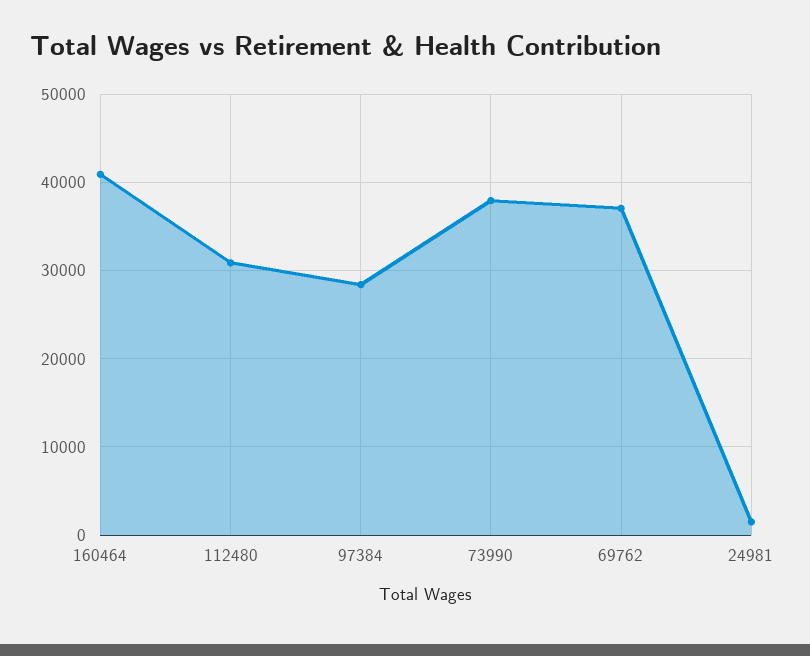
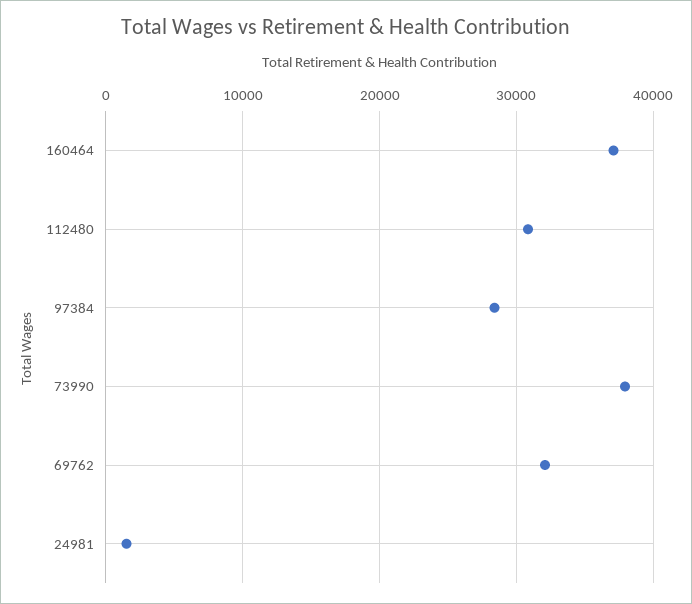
160464: 41000 -> 37000
69762: 37000 -> 32000

